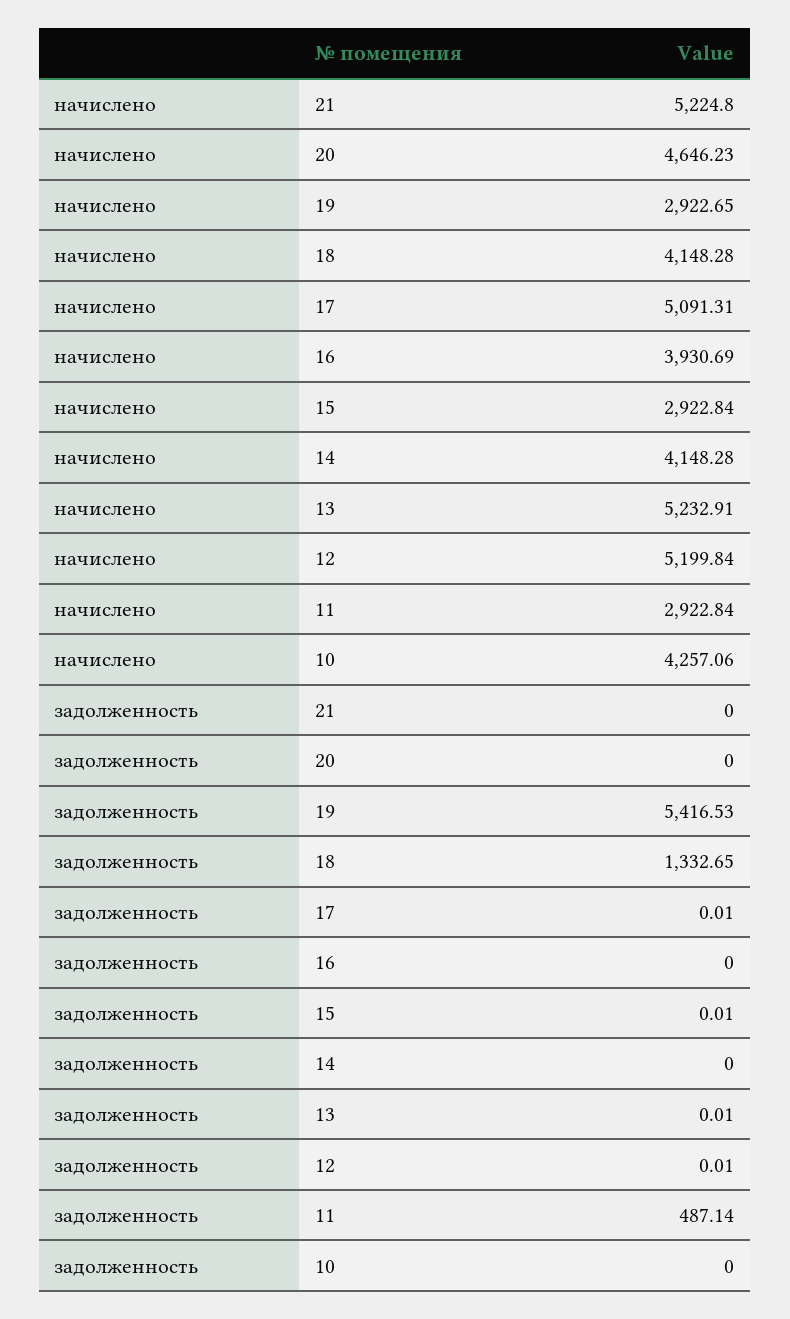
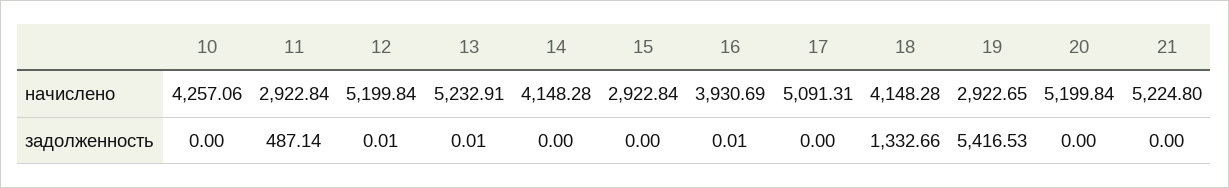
начислено, 20: 4646.23 -> 5199.84
задолженность, 18: 1332.65 -> 1332.66
задолженность, 17: 0.01 -> 0
задолженность, 16: 0 -> 0.01
задолженность, 15: 0.01 -> 0

